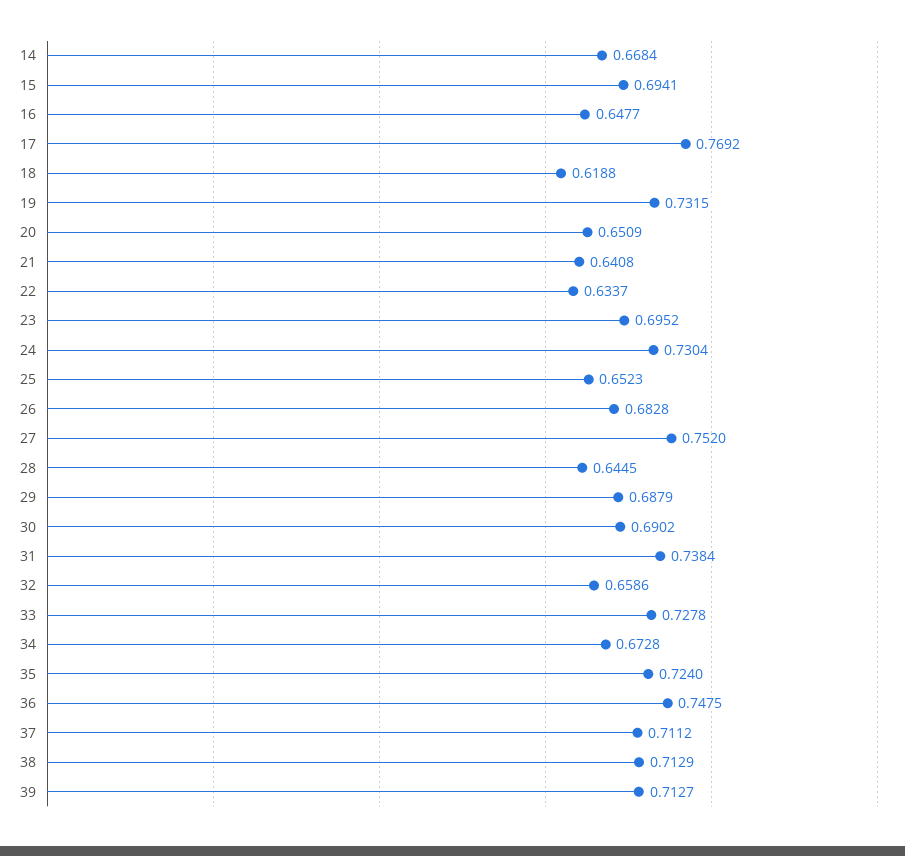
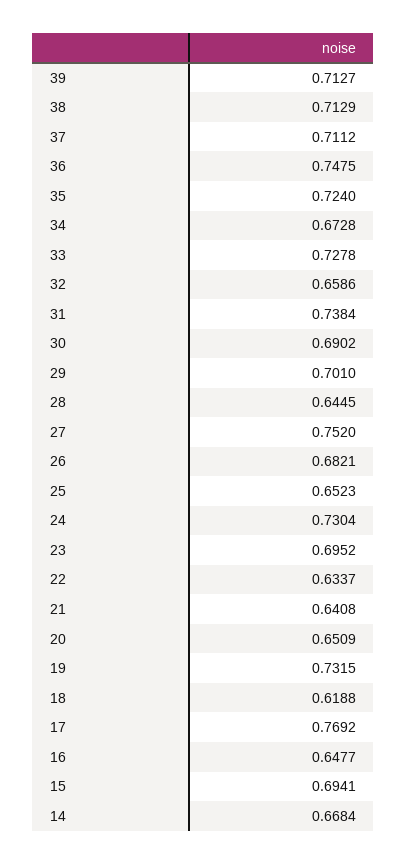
26: 0.6828 -> 0.6821
29: 0.6879 -> 0.701

